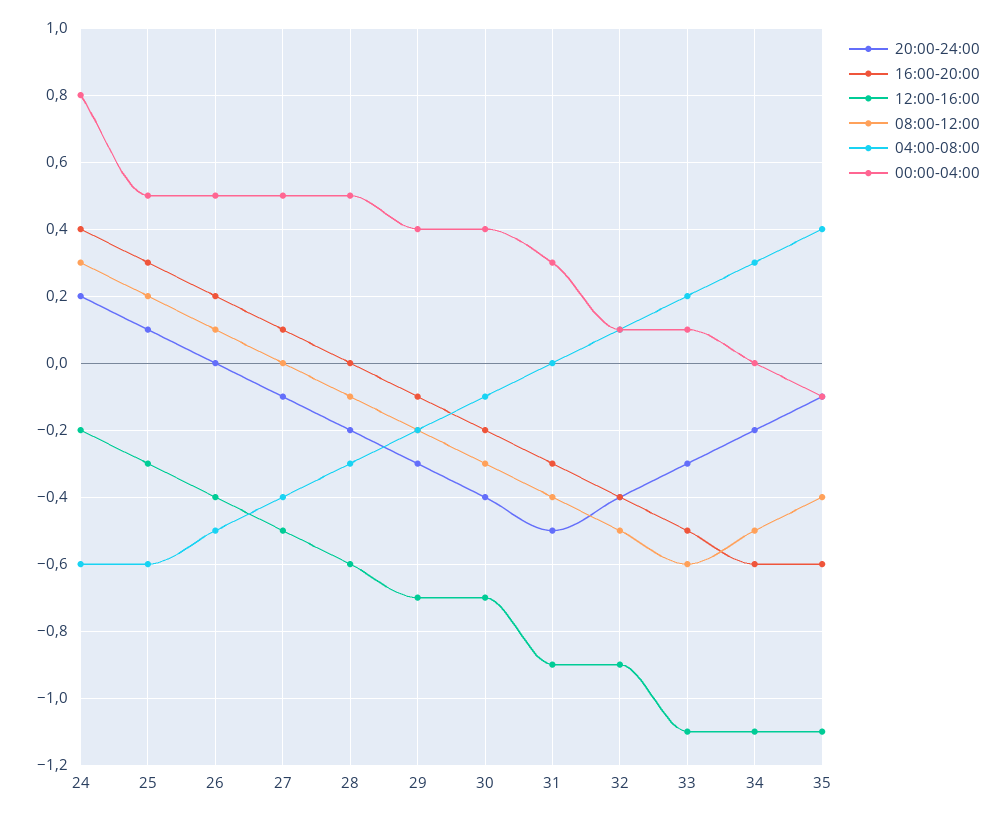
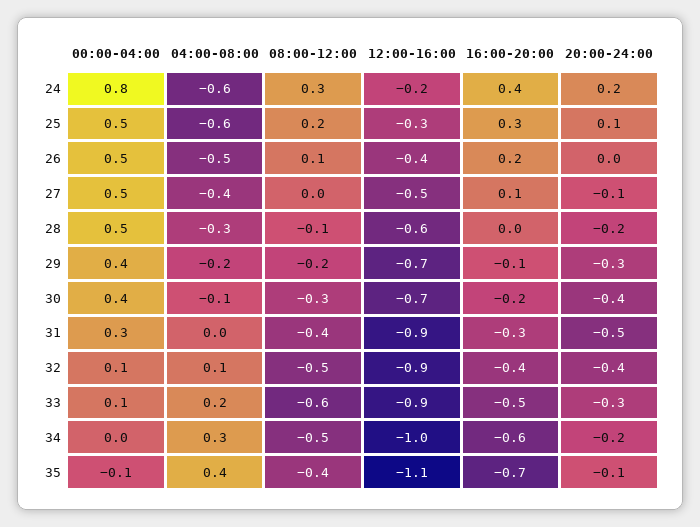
12:00-16:00, 33: -1.1 -> -0.9
12:00-16:00, 34: -1.1 -> -1
16:00-20:00, 35: -0.6 -> -0.7

